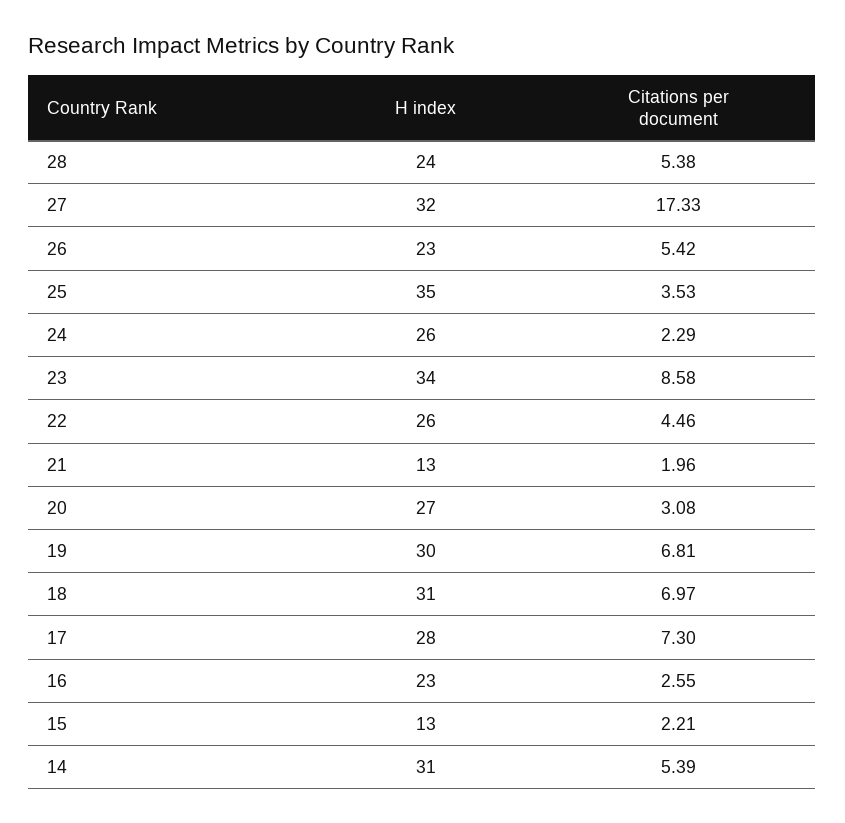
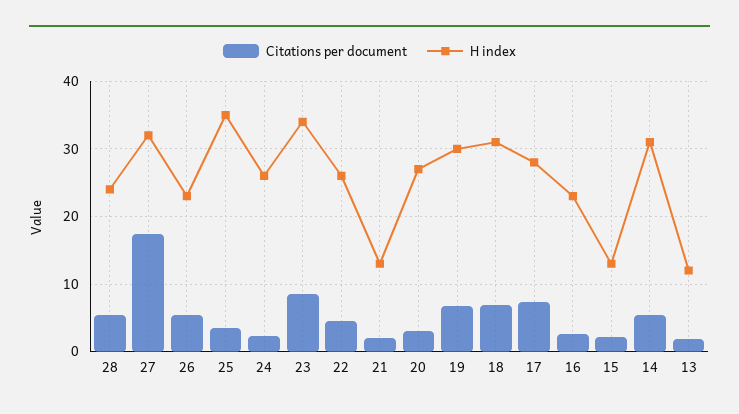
Citations per document, 13: none -> 2
H index, 13: none -> 12

